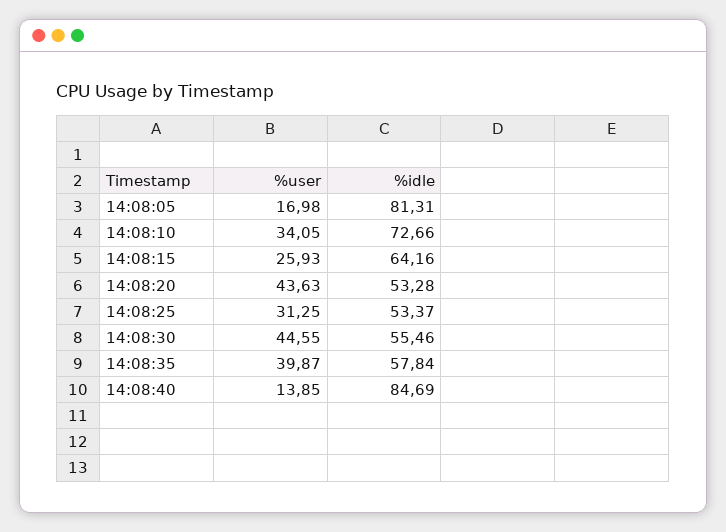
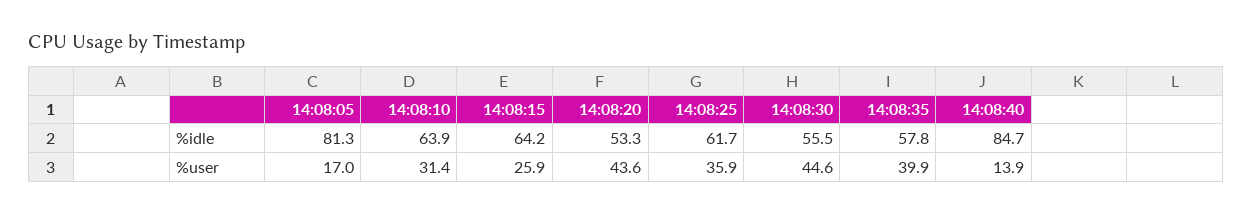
%user, 14:08:10: 34.05 -> 31.4
%idle, 14:08:10: 72.66 -> 63.9
%user, 14:08:25: 31.25 -> 35.9
%idle, 14:08:25: 53.37 -> 61.7

